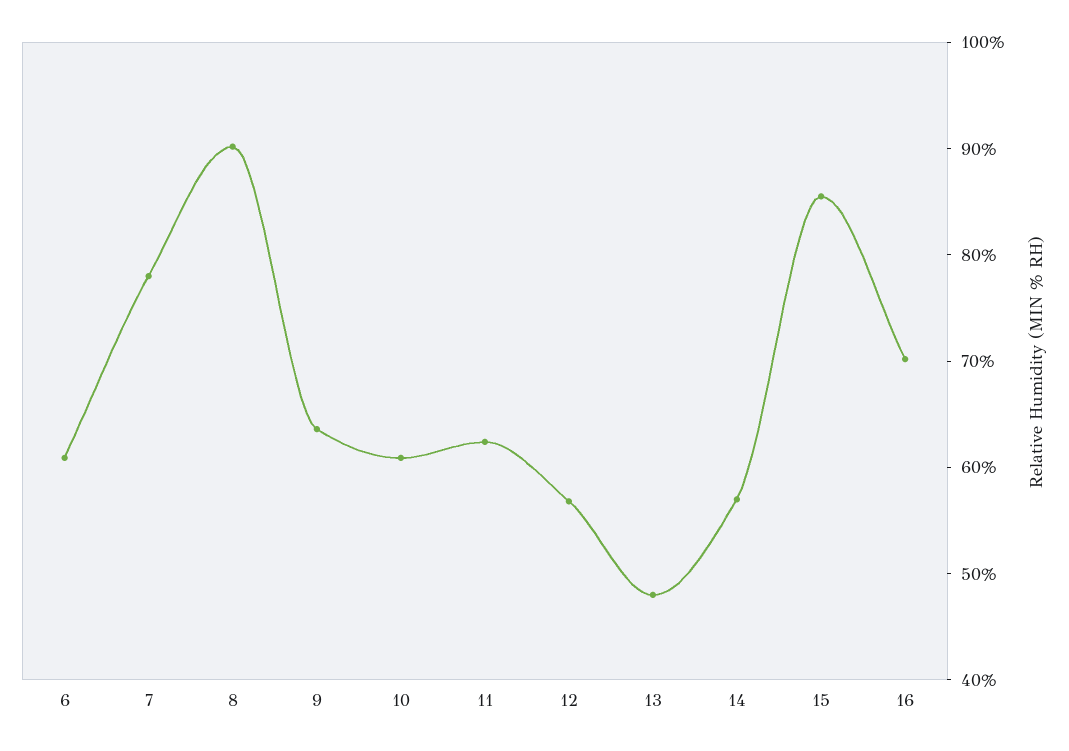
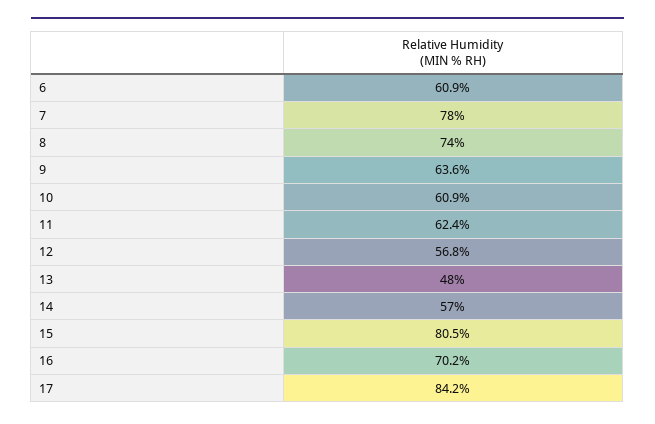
8: 90 -> 74
15: 86 -> 80.5
17: none -> 84.2

